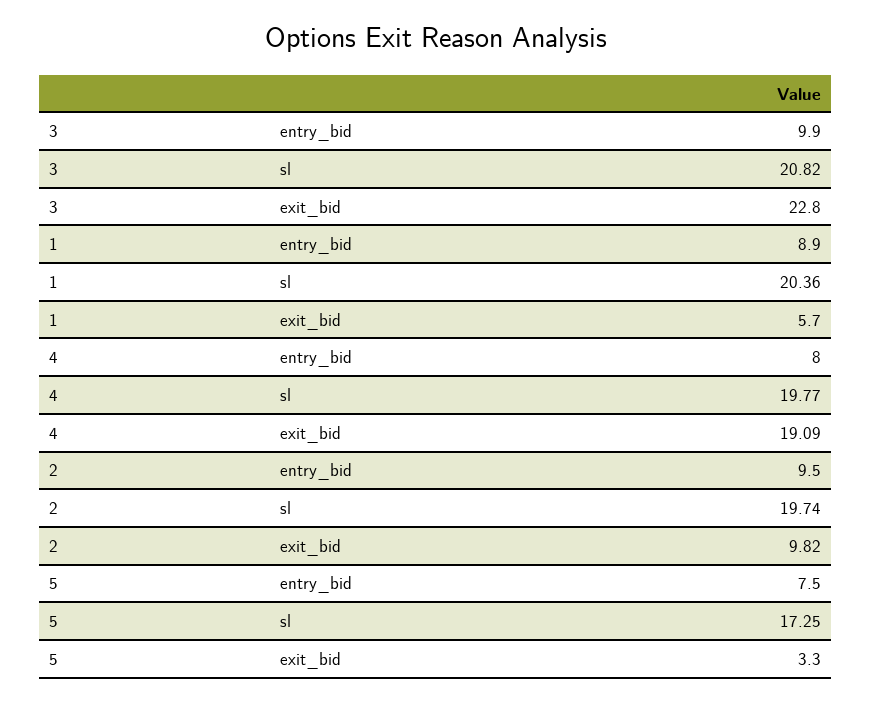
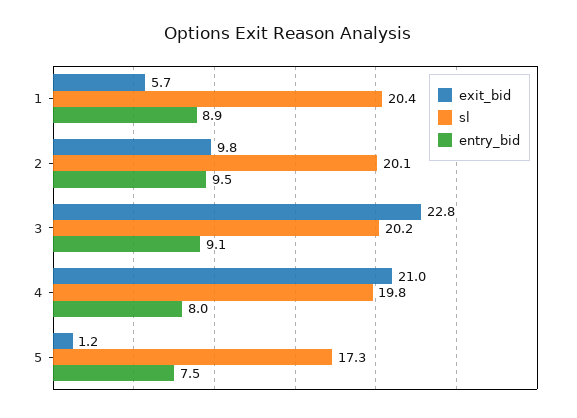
entry_bid, 3: 9.9 -> 9.1
sl, 3: 20.82 -> 20.2
exit_bid, 4: 19.09 -> 21
sl, 2: 19.74 -> 20.1
exit_bid, 5: 3.3 -> 1.2

